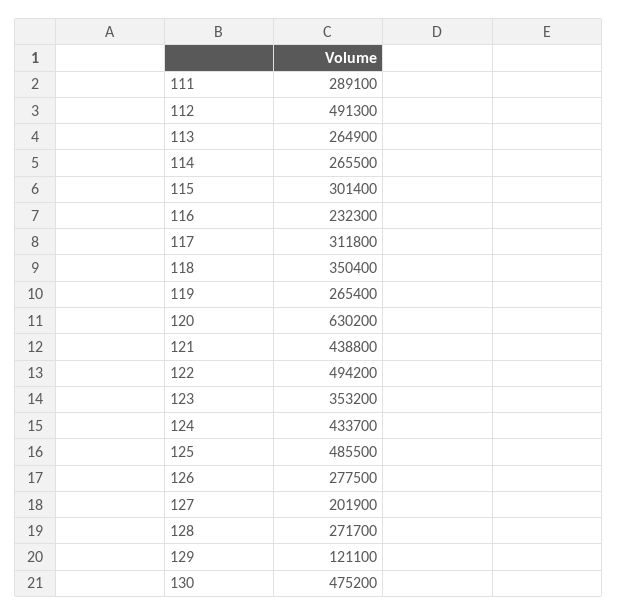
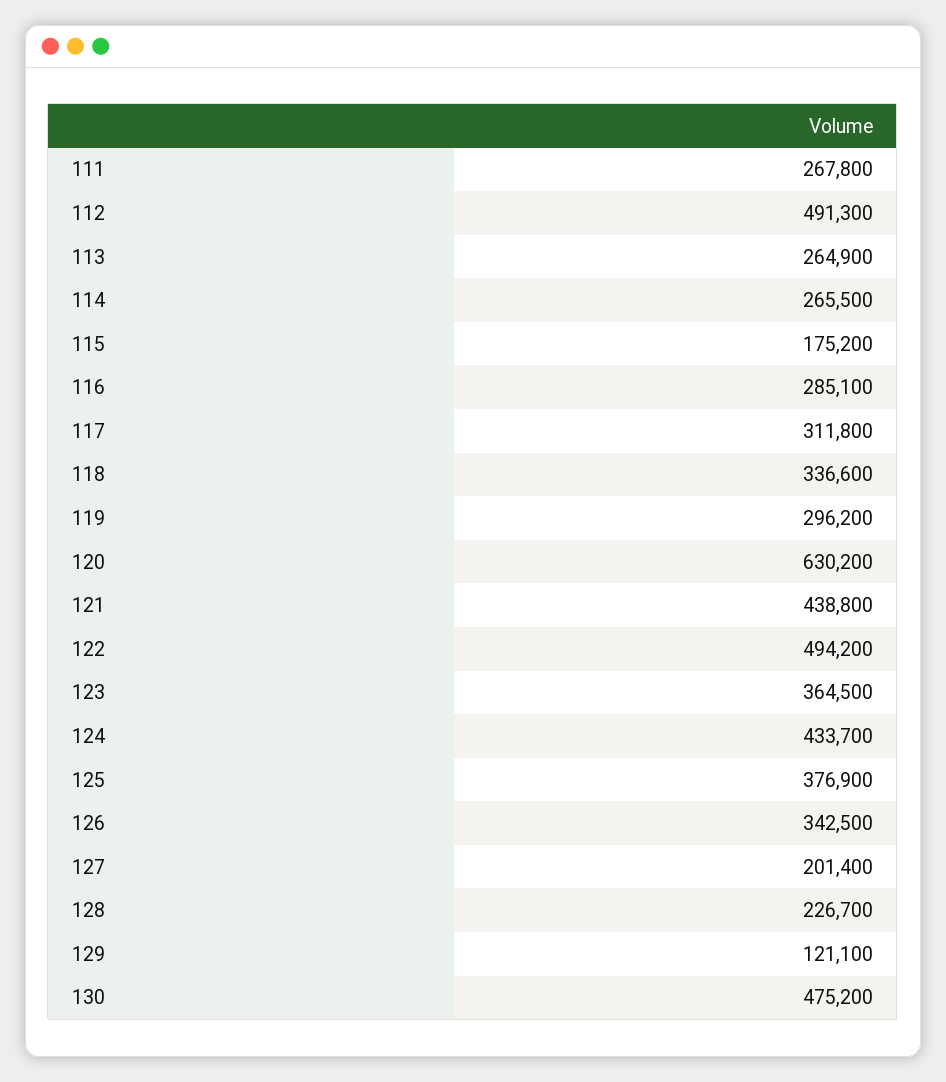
111: 289100 -> 267800
115: 301400 -> 175200
116: 232300 -> 285100
118: 350400 -> 336600
119: 265400 -> 296200
123: 353200 -> 364500
125: 485500 -> 376900
126: 277500 -> 342500
127: 201900 -> 201400
128: 271700 -> 226700

